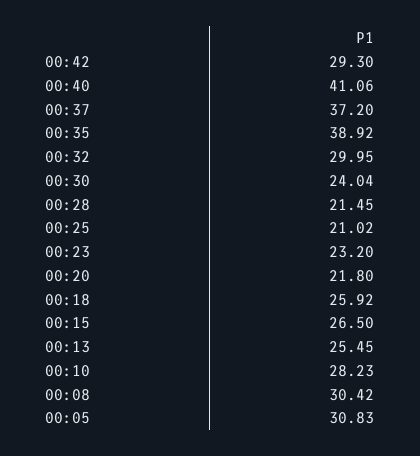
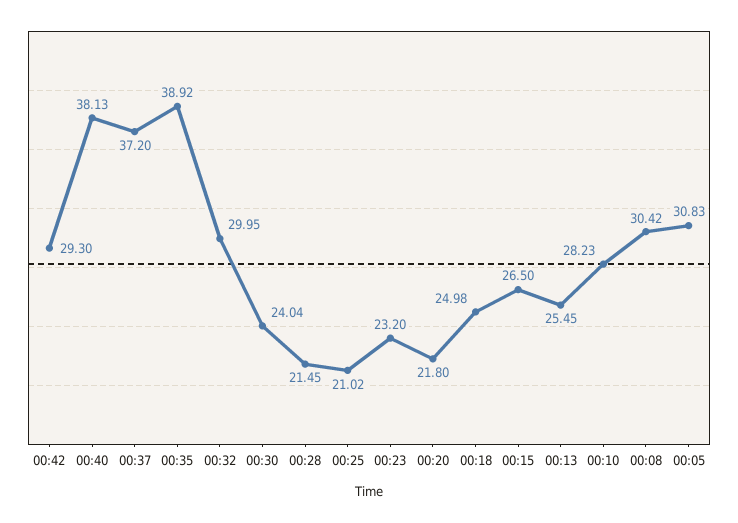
00:40: 41.06 -> 38.13
00:18: 25.92 -> 24.98

